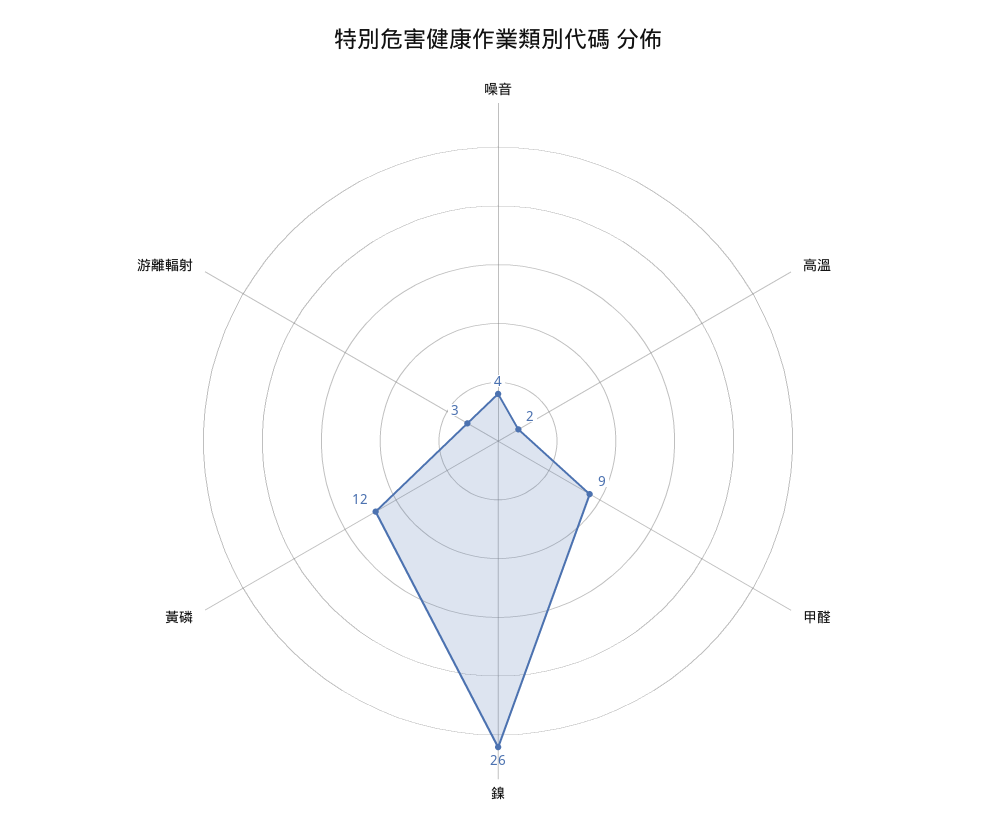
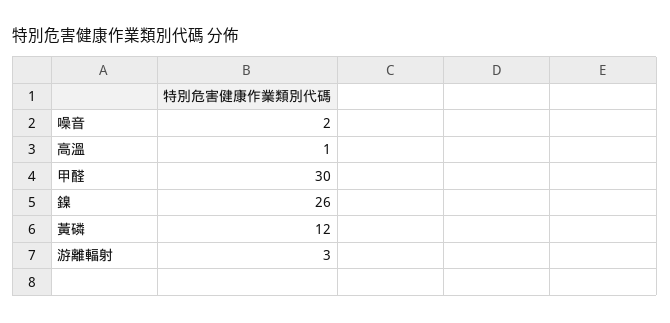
噪音: 4 -> 2
高溫: 2 -> 1
甲醛: 9 -> 30

